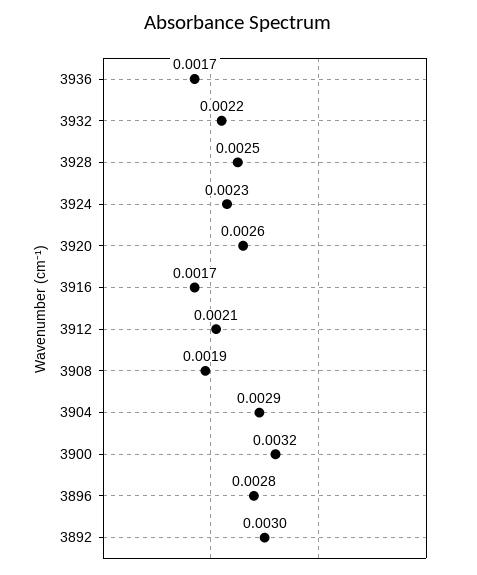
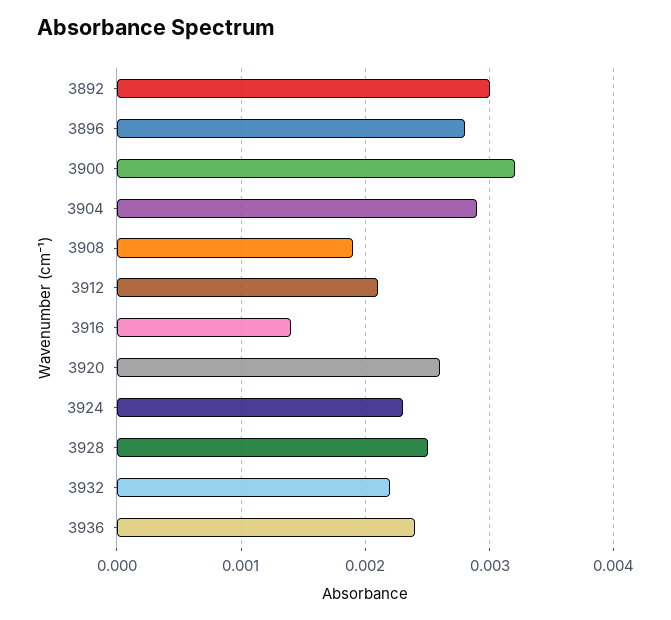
3936: 0.0017 -> 0.0024
3916: 0.0017 -> 0.0014

